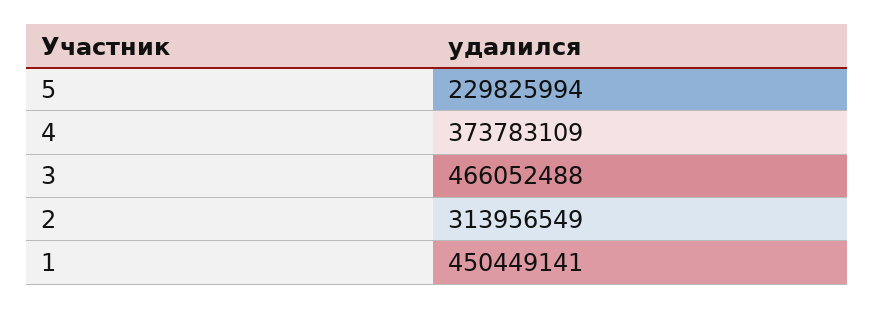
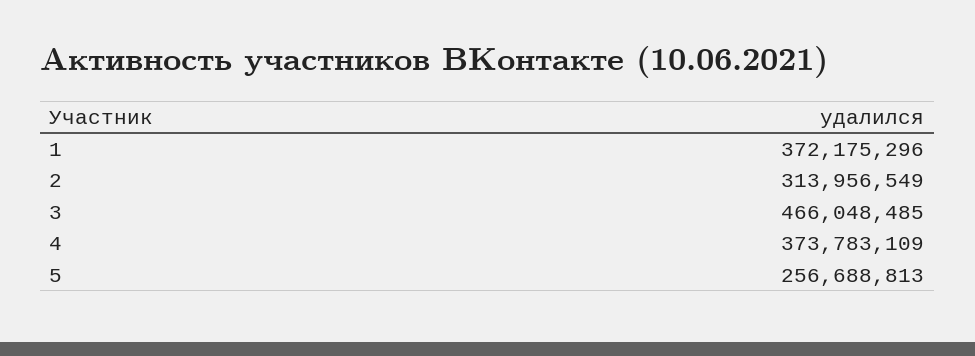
5: 229825994 -> 256688813
3: 466052488 -> 466048485
1: 450449141 -> 372175296

